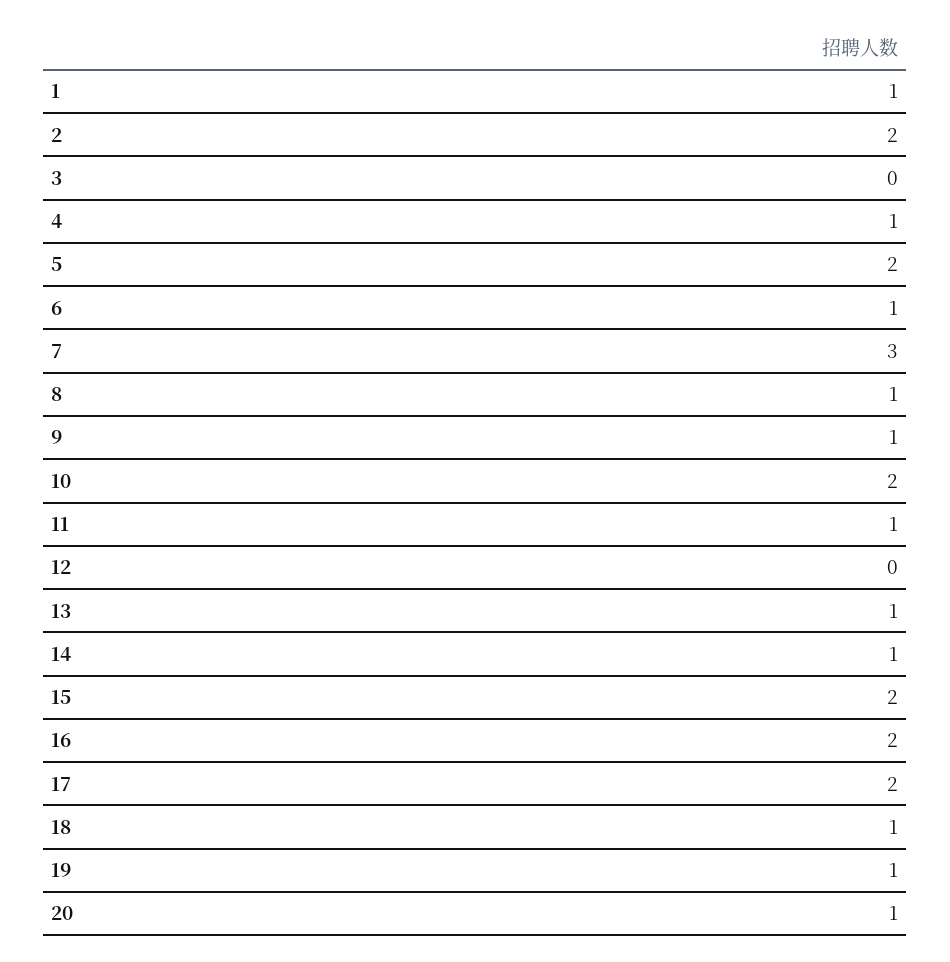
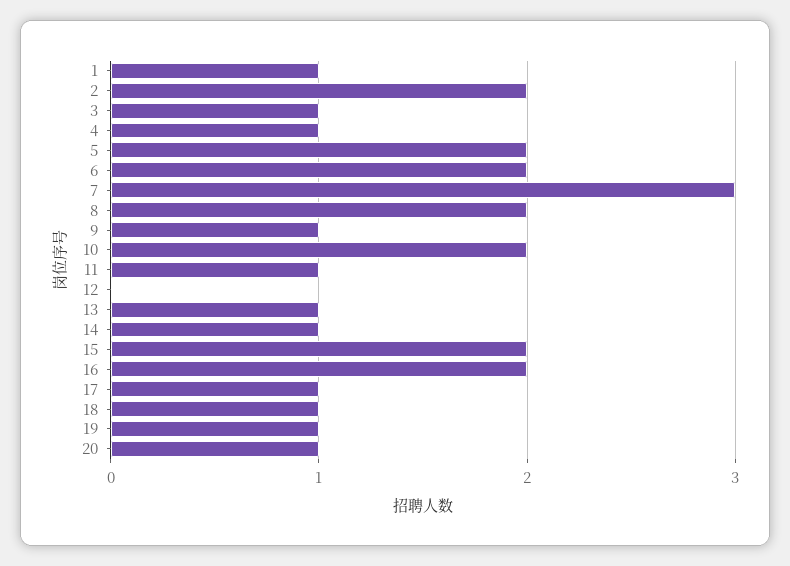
3: 0 -> 1
6: 1 -> 2
8: 1 -> 2
17: 2 -> 1

